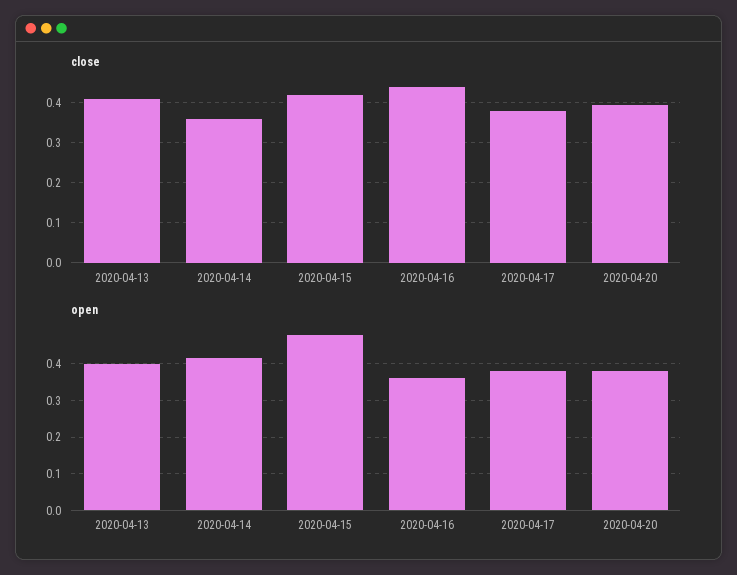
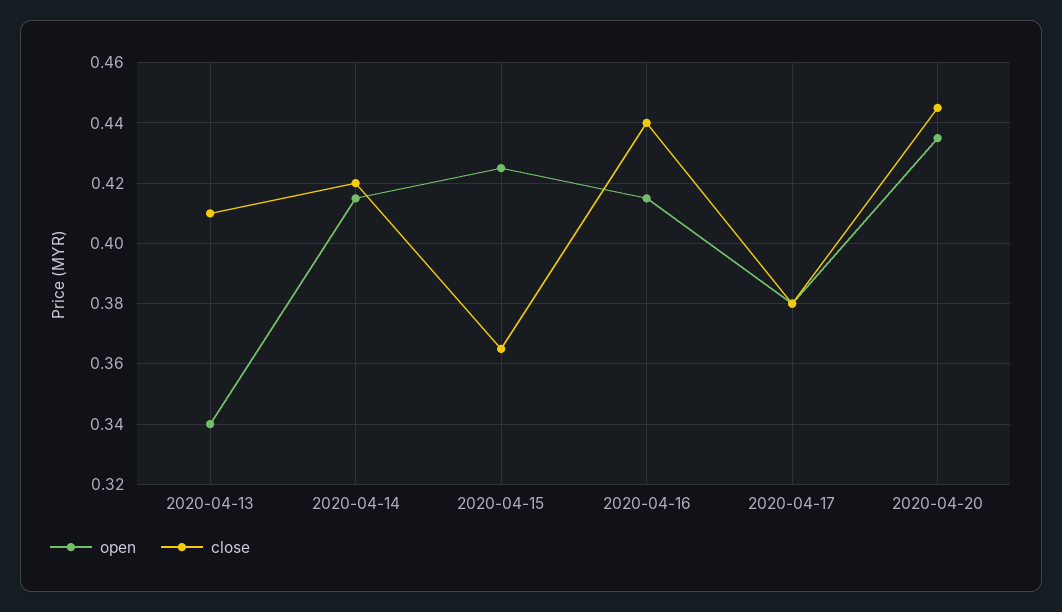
close, 2020-04-14: 0.36 -> 0.42
close, 2020-04-15: 0.42 -> 0.365
close, 2020-04-20: 0.4 -> 0.445
open, 2020-04-13: 0.4 -> 0.34
open, 2020-04-15: 0.48 -> 0.425
open, 2020-04-16: 0.36 -> 0.415
open, 2020-04-20: 0.38 -> 0.435

